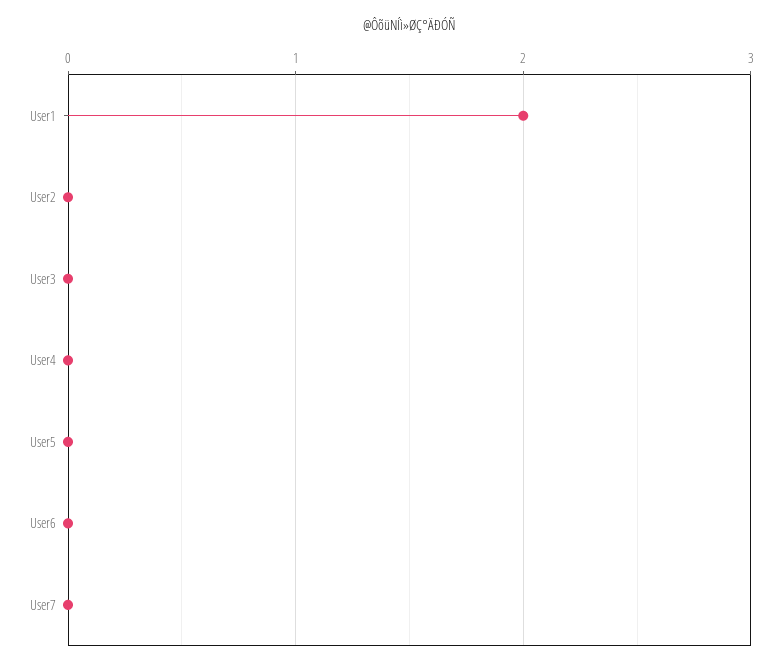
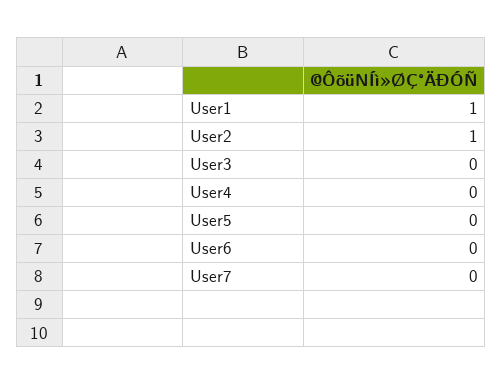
User1: 2 -> 1
User2: 0 -> 1

